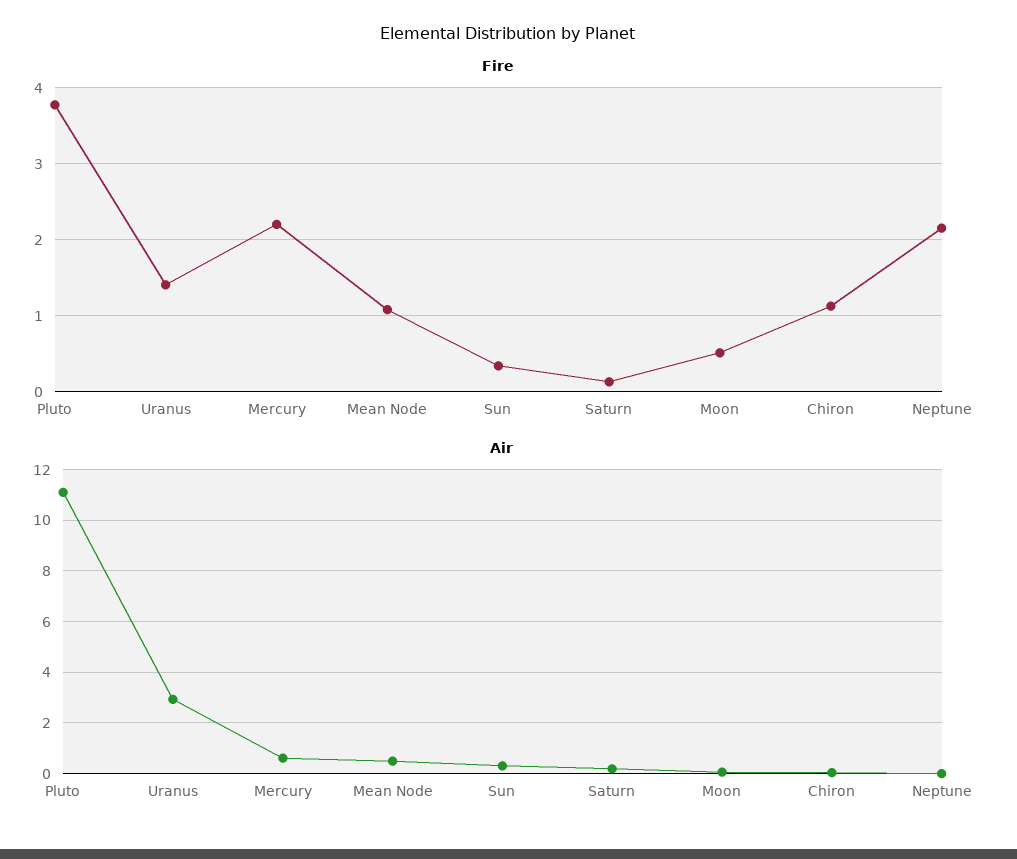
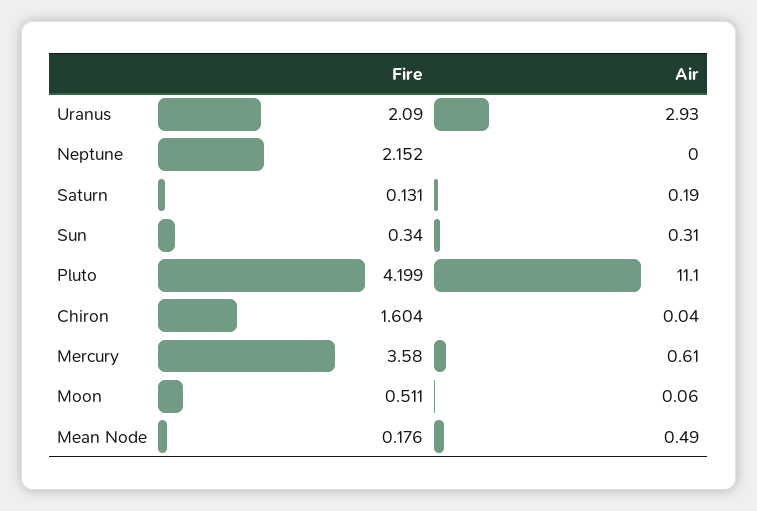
Fire, Pluto: 3.8 -> 4.199
Fire, Uranus: 1.4 -> 2.09
Fire, Mercury: 2.2 -> 3.58
Fire, Mean Node: 1.1 -> 0.176
Fire, Chiron: 1.1 -> 1.604

